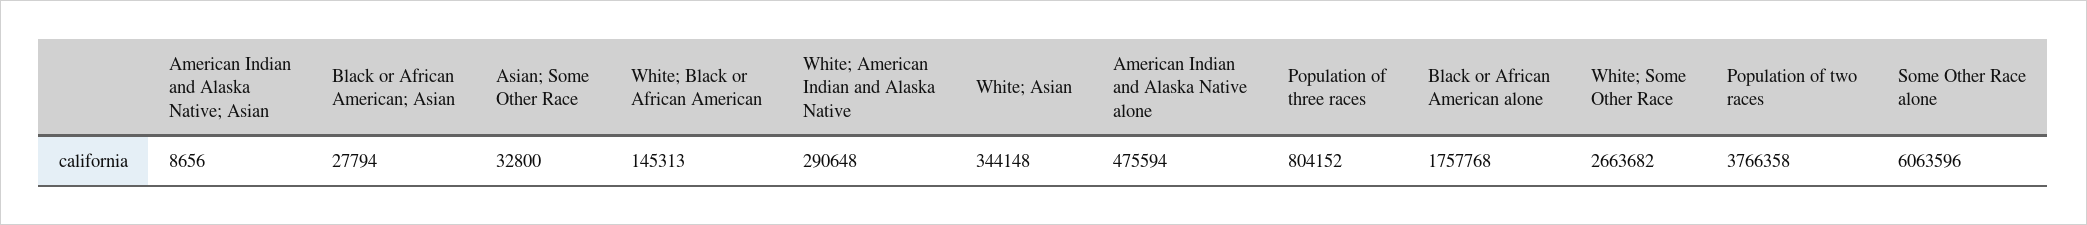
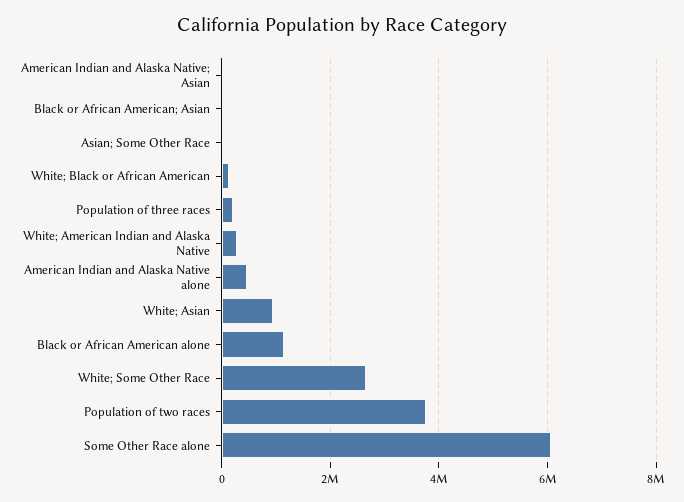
White; Asian: 344148 -> 1000000
Population of three races: 804152 -> 200000
Black or African American alone: 1757768 -> 1200000

